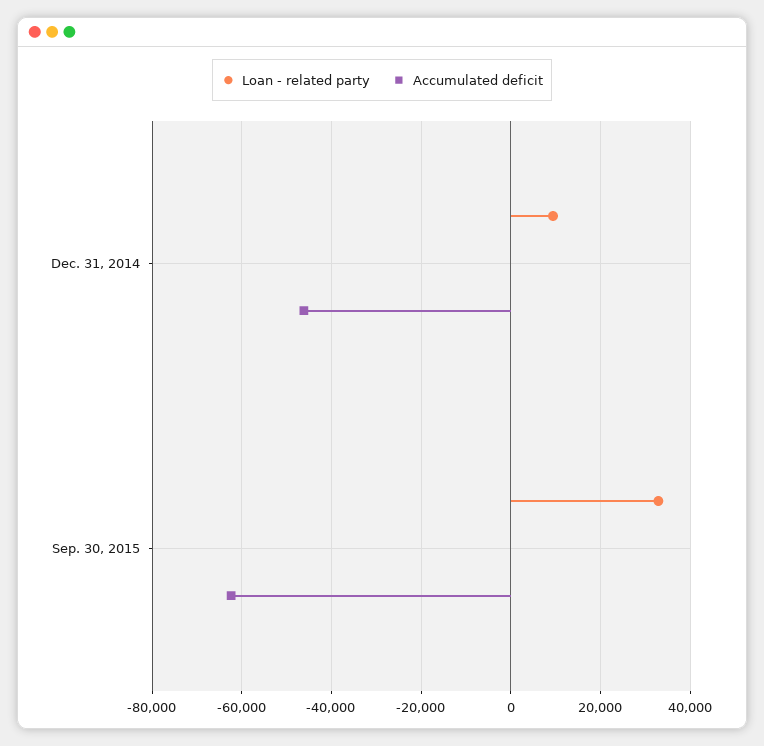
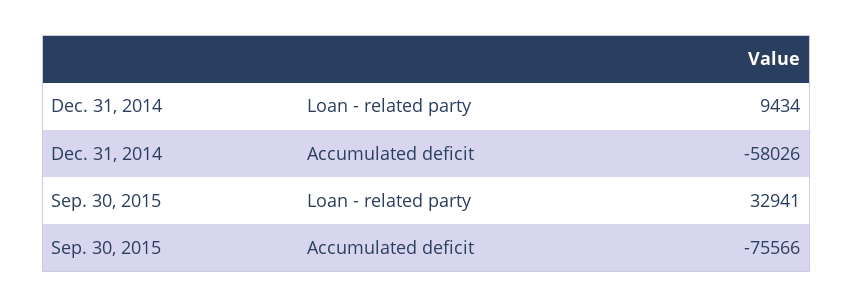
Accumulated deficit, Dec. 31, 2014: -46000 -> -58026
Accumulated deficit, Sep. 30, 2015: -62000 -> -75566

